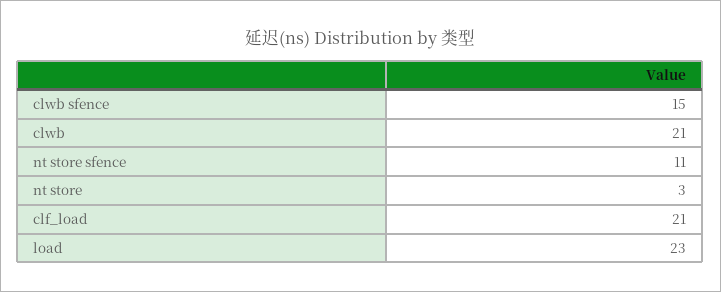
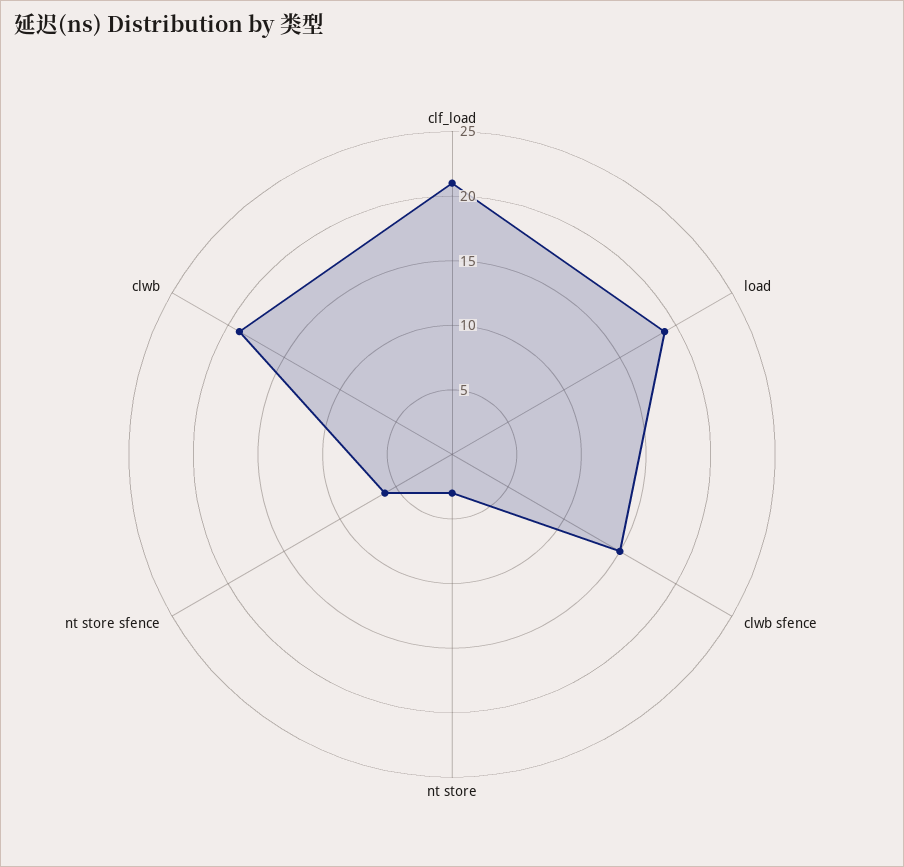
clwb: 21 -> 19
nt store sfence: 11 -> 6
load: 23 -> 19

